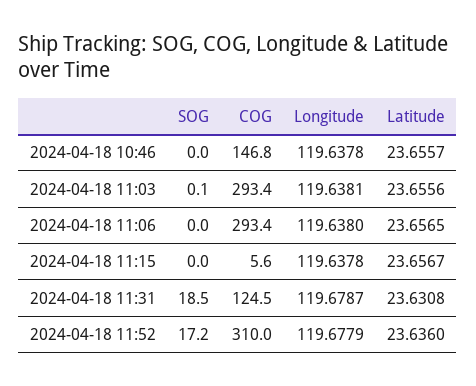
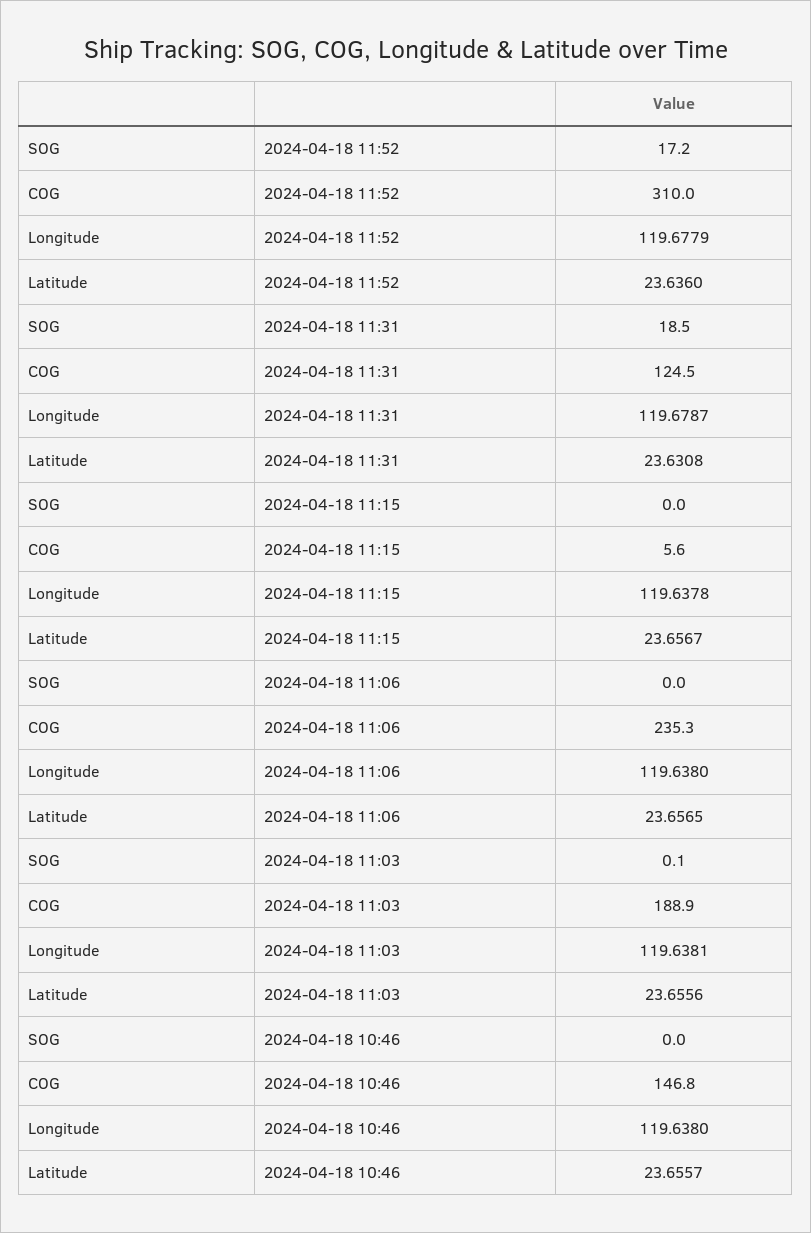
Longitude, 2024-04-18 10:46: 119.6378 -> 119.638
COG, 2024-04-18 11:03: 293.4 -> 188.9
COG, 2024-04-18 11:06: 293.4 -> 235.3

